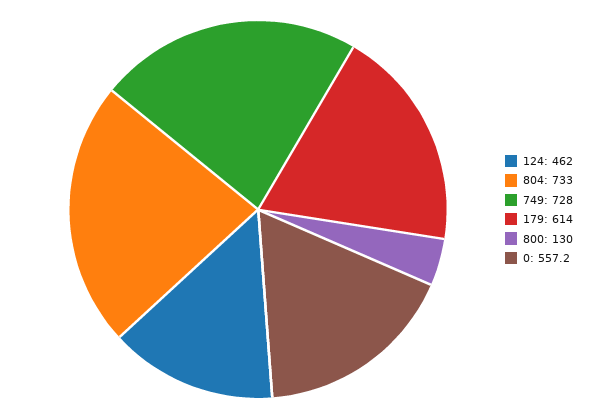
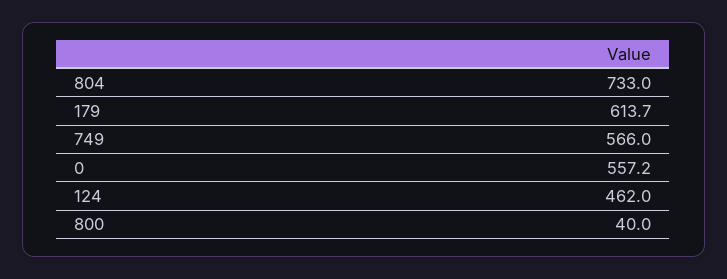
749: 728 -> 566
179: 614 -> 613.7
800: 130 -> 40

